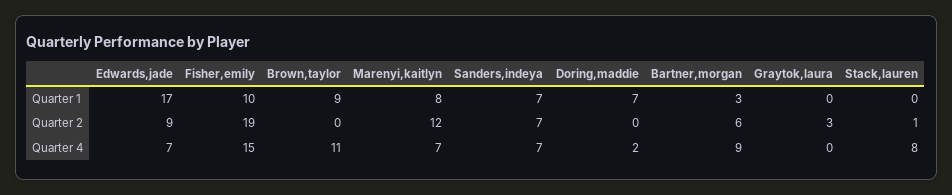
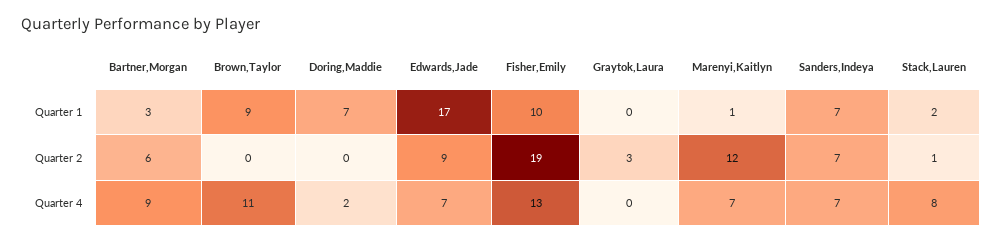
Marenyi,kaitlyn, Quarter 1: 8 -> 1
Stack,lauren, Quarter 1: 0 -> 2
Fisher,emily, Quarter 4: 15 -> 13

